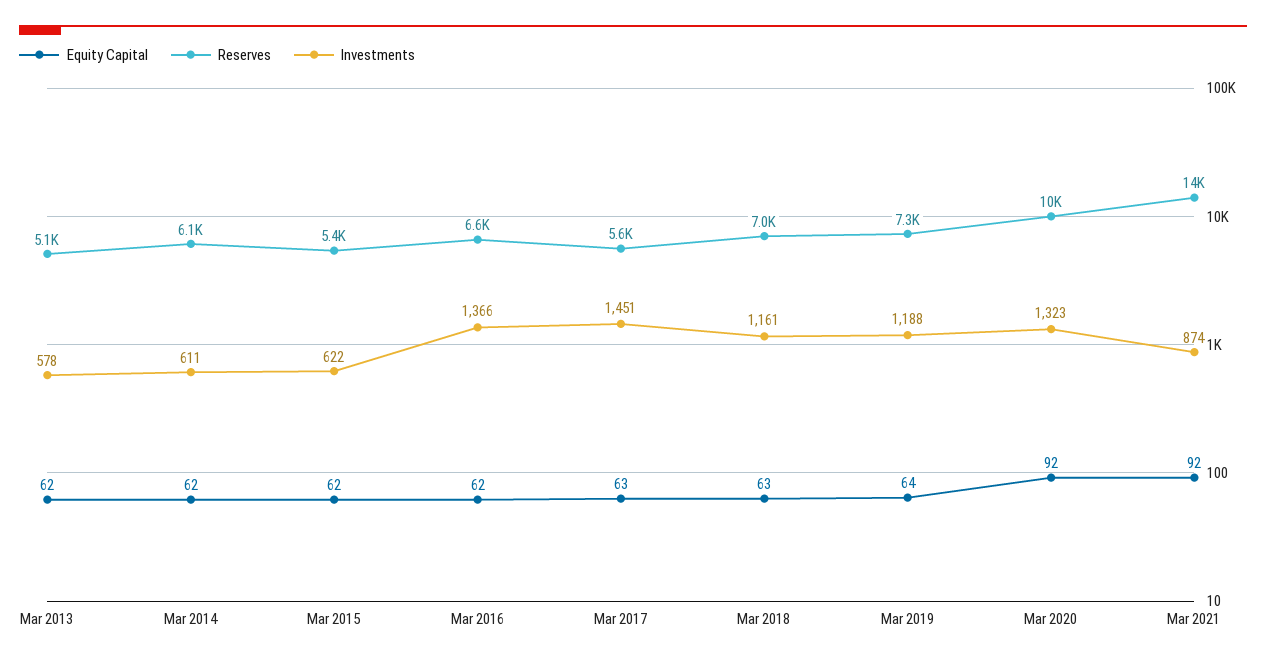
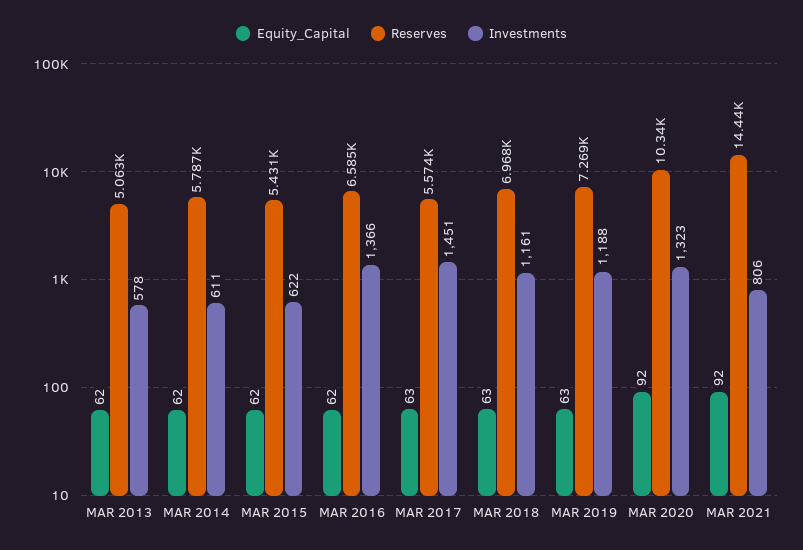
Reserves, Mar 2014: 6100 -> 5787
Equity Capital, Mar 2019: 64 -> 63
Investments, Mar 2021: 874 -> 806

